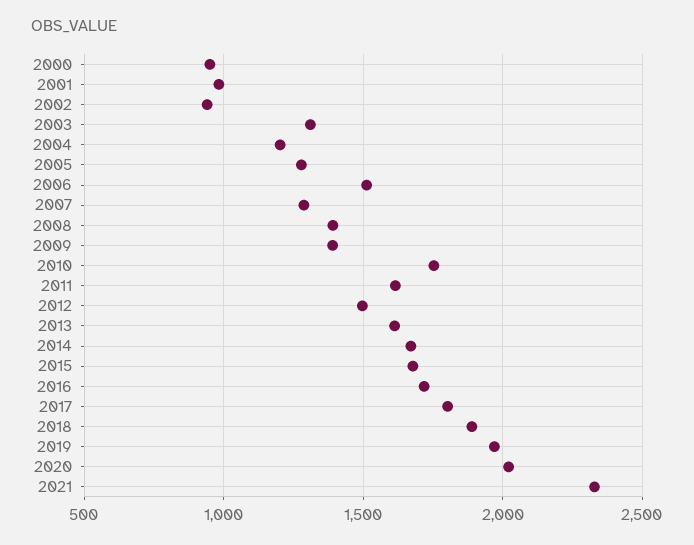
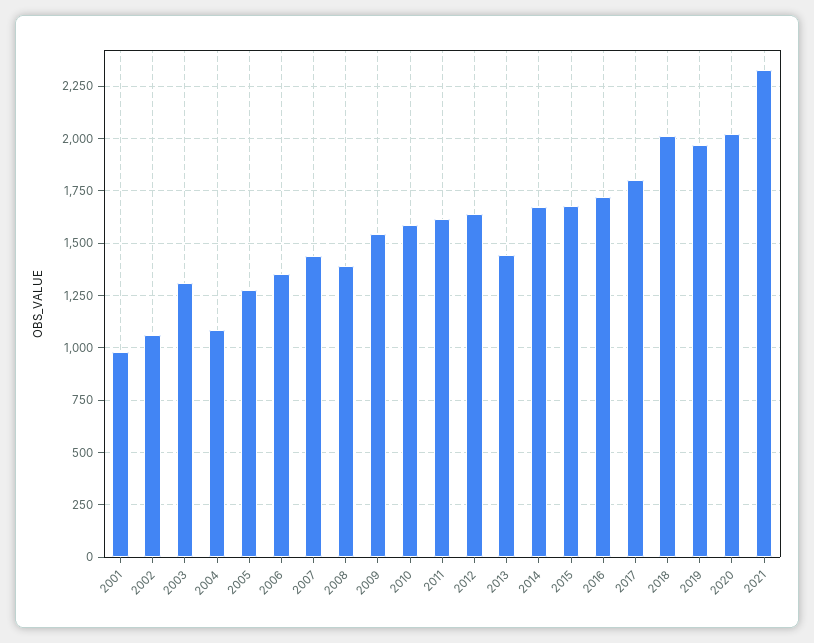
2000: 950 -> none
2002: 950 -> 1050
2004: 1200 -> 1100
2006: 1500 -> 1350
2007: 1300 -> 1450
2009: 1400 -> 1550
2010: 1750 -> 1600
2012: 1500 -> 1650
2013: 1600 -> 1450
2018: 1900 -> 2000

